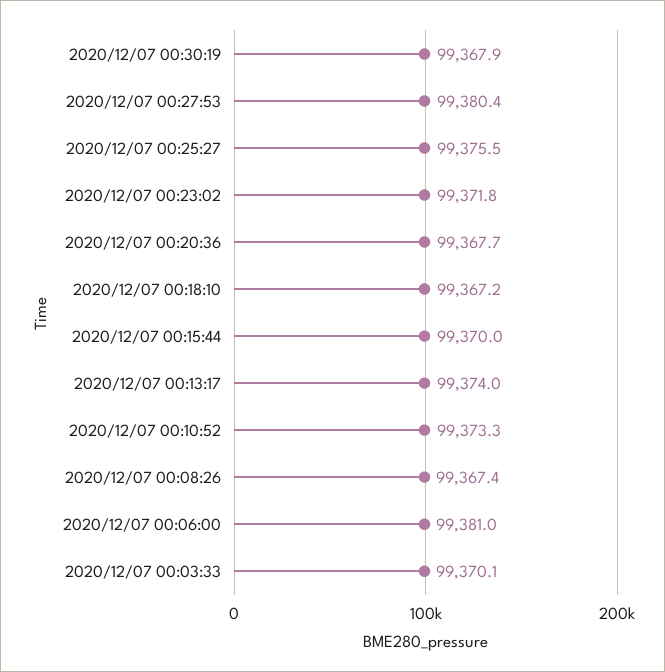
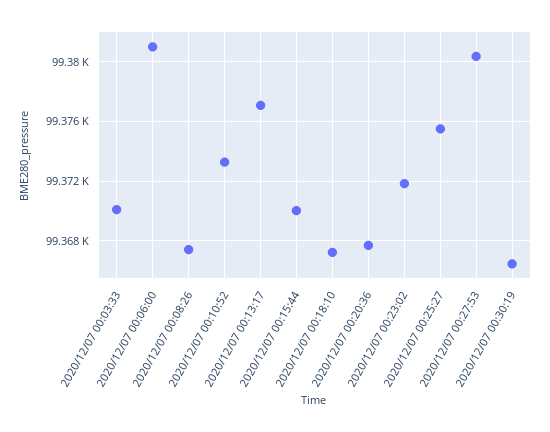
2020/12/07 00:30:19: 99367.9 -> 99366.5
2020/12/07 00:13:17: 99374 -> 99377

